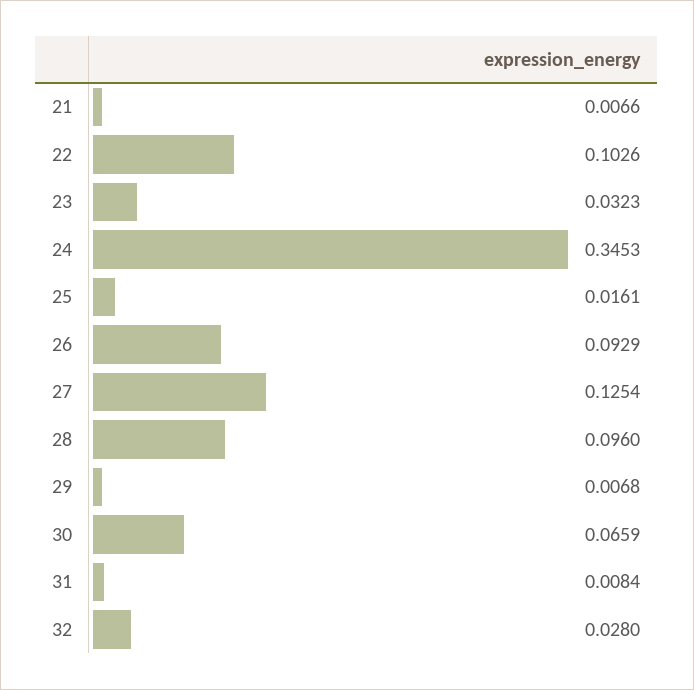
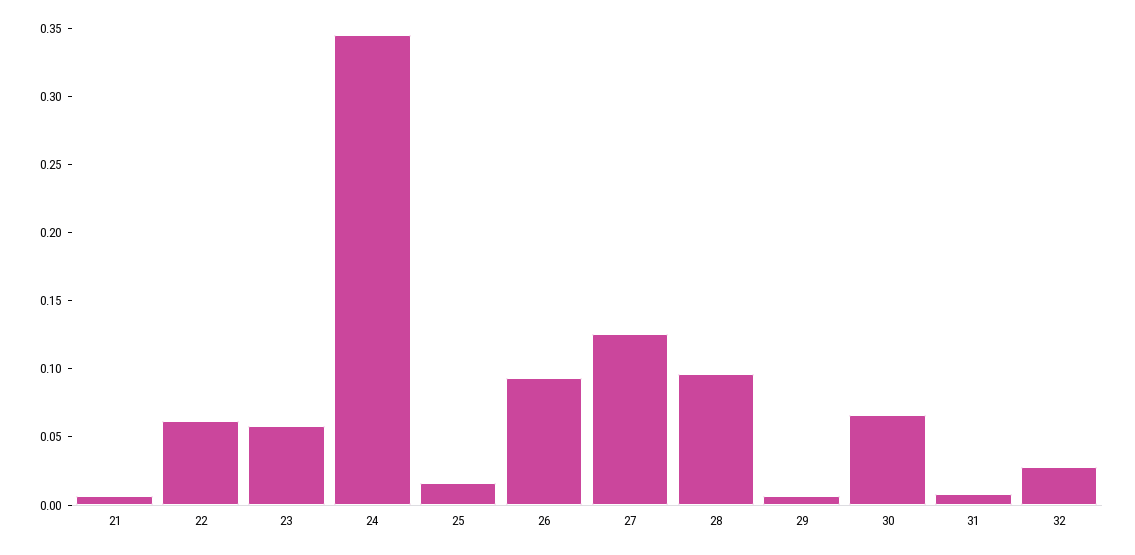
22: 0.1026 -> 0.06
23: 0.0323 -> 0.06

